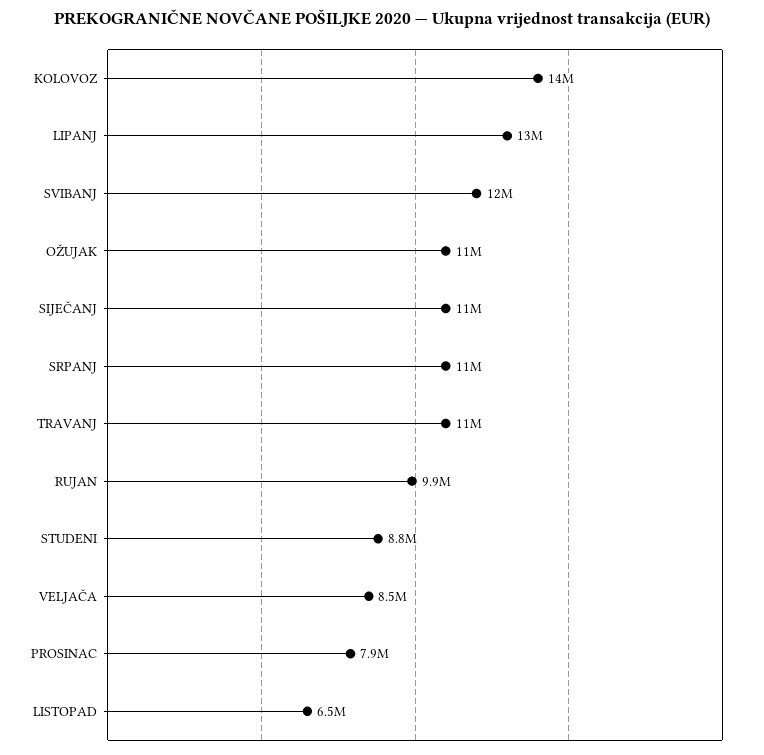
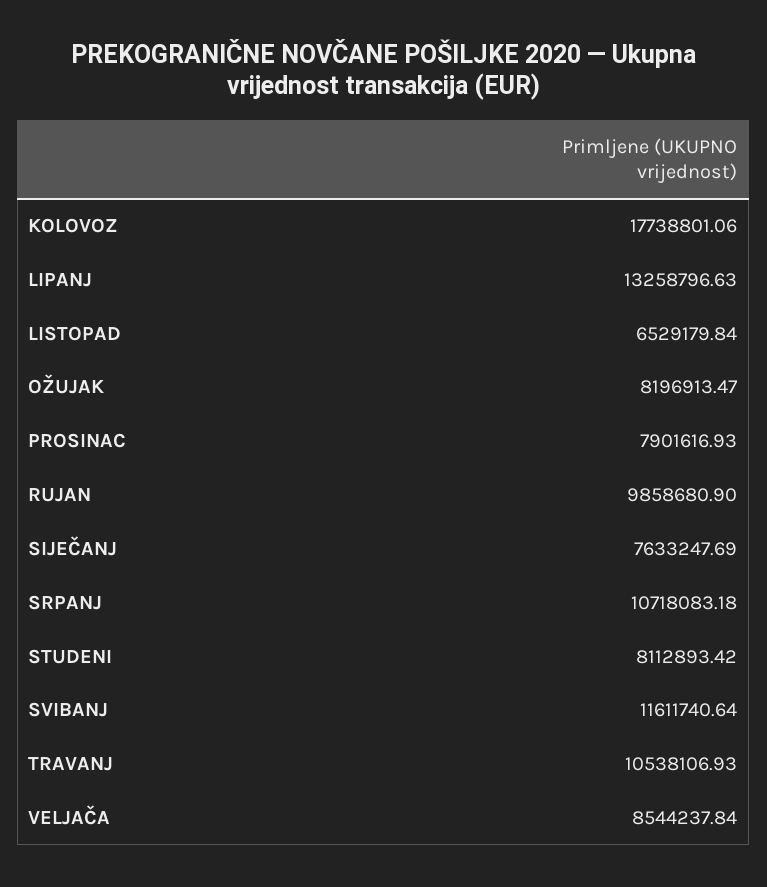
KOLOVOZ: 14000000 -> 17738801.06
OŽUJAK: 11000000 -> 8196913.47
SIJEČANJ: 11000000 -> 7633247.69
STUDENI: 8800000 -> 8112893.42

